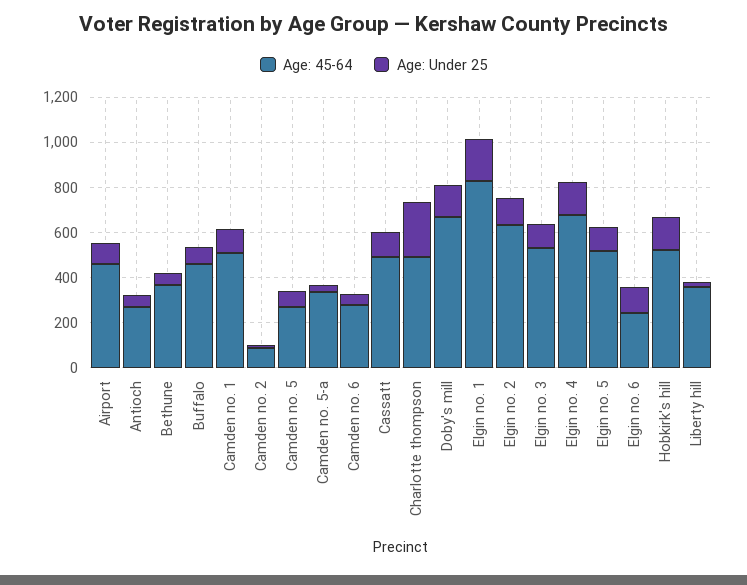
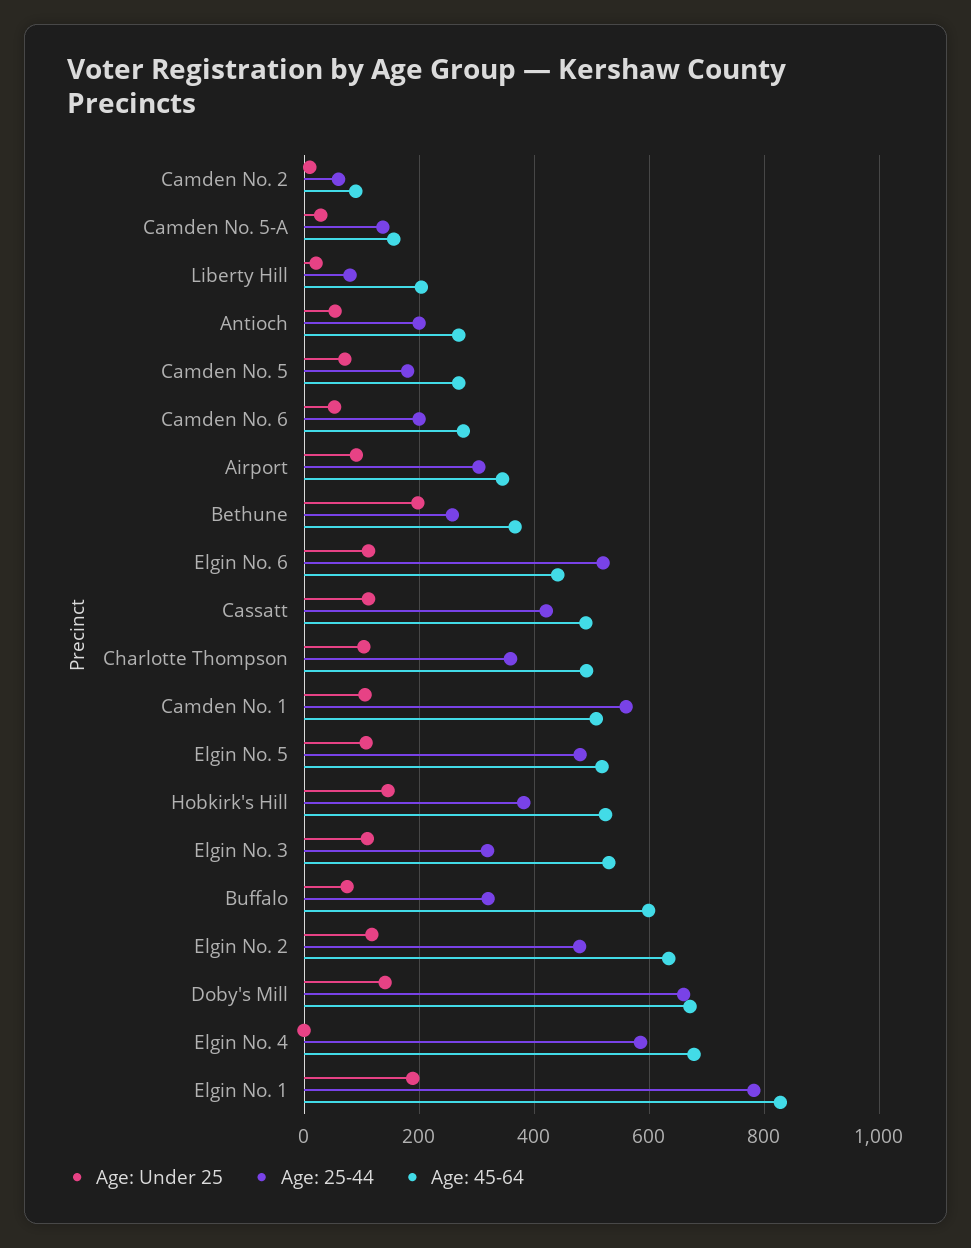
Age: 45-64, Airport: 450 -> 340
Age: Under 25, Bethune: 50 -> 200
Age: 45-64, Buffalo: 450 -> 600
Age: 45-64, Camden no. 5-a: 350 -> 160
Age: Under 25, Charlotte thompson: 250 -> 100
Age: Under 25, Elgin no. 4: 150 -> 0
Age: 45-64, Elgin no. 6: 250 -> 440
Age: 45-64, Liberty hill: 350 -> 200
Age: 25-44, Camden no. 2: none -> 60
Age: 25-44, Camden no. 5-a: none -> 140
Age: 25-44, Liberty hill: none -> 80
Age: 25-44, Antioch: none -> 200
Age: 25-44, Camden no. 5: none -> 180
Age: 25-44, Camden no. 6: none -> 200
Age: 25-44, Airport: none -> 300
Age: 25-44, Bethune: none -> 260
Age: 25-44, Elgin no. 6: none -> 520
Age: 25-44, Cassatt: none -> 420
Age: 25-44, Charlotte thompson: none -> 360
Age: 25-44, Camden no. 1: none -> 560
Age: 25-44, Elgin no. 5: none -> 480
Age: 25-44, Hobkirk's hill: none -> 380
Age: 25-44, Elgin no. 3: none -> 320
Age: 25-44, Buffalo: none -> 320
Age: 25-44, Elgin no. 2: none -> 480
Age: 25-44, Doby's mill: none -> 660
Age: 25-44, Elgin no. 4: none -> 580
Age: 25-44, Elgin no. 1: none -> 780

